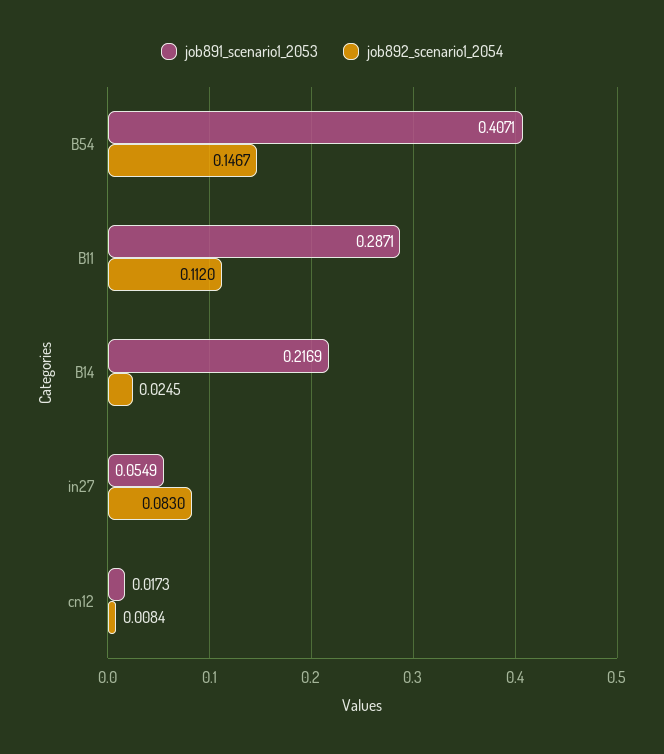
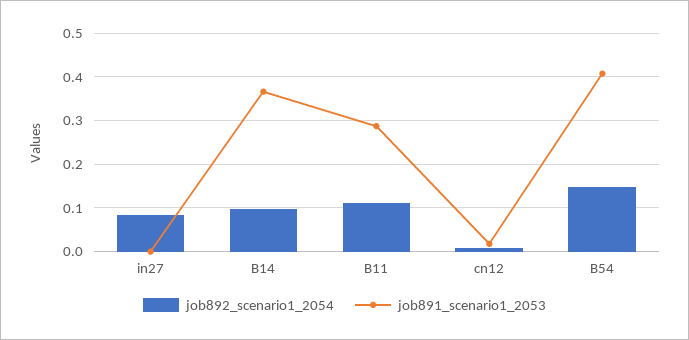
job891_scenario1_2053, B14: 0.2169 -> 0.36
job892_scenario1_2054, B14: 0.0245 -> 0.1
job891_scenario1_2053, in27: 0.0549 -> 0

